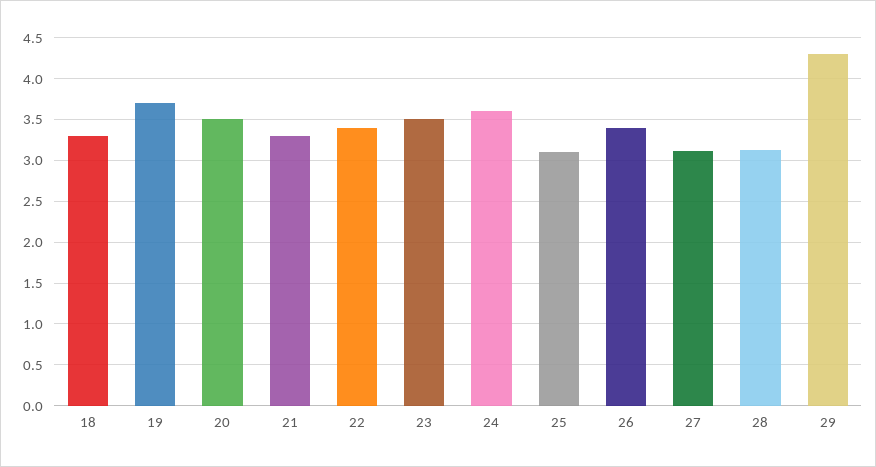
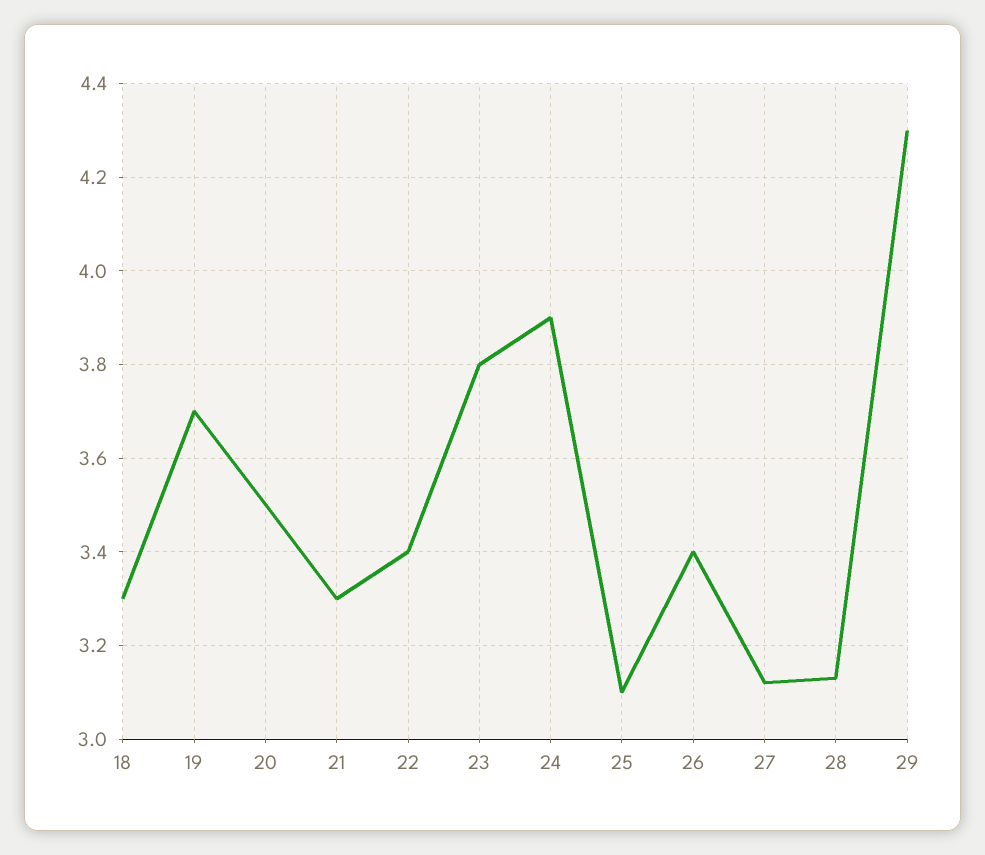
23: 3.5 -> 3.8
24: 3.6 -> 3.9

